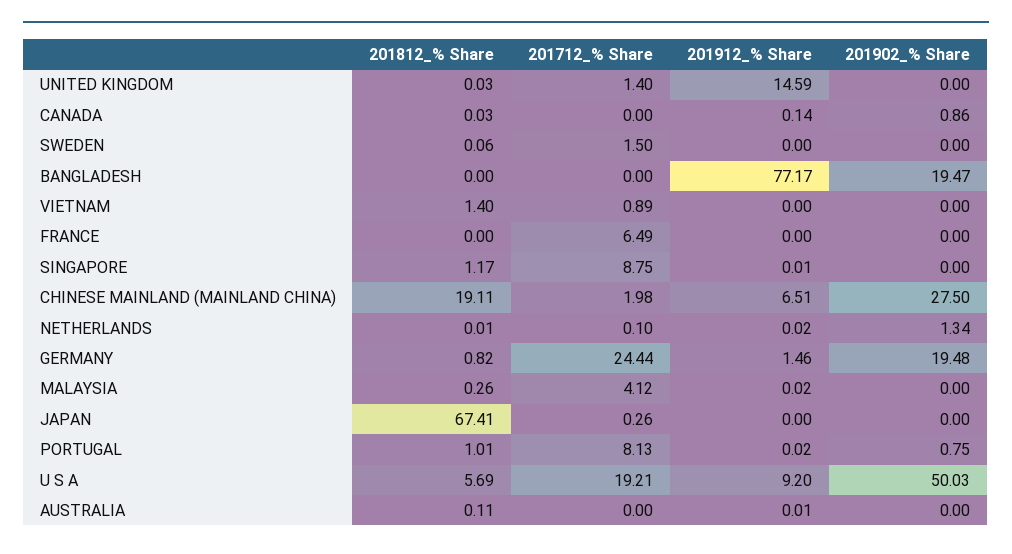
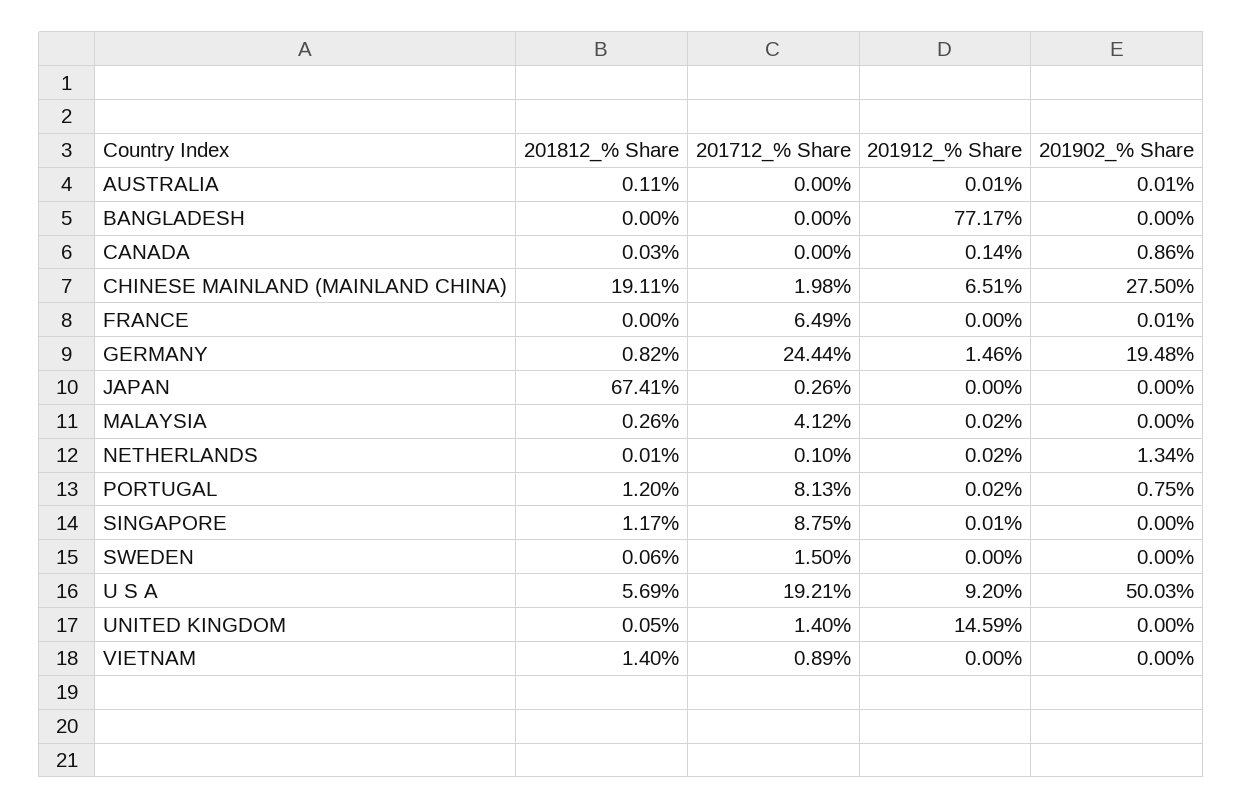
201812_% Share, UNITED KINGDOM: 0.03 -> 0.05
201902_% Share, BANGLADESH: 19.47 -> 0
201902_% Share, FRANCE: 0 -> 0.01
201812_% Share, PORTUGAL: 1.01 -> 1.2
201902_% Share, AUSTRALIA: 0 -> 0.01

